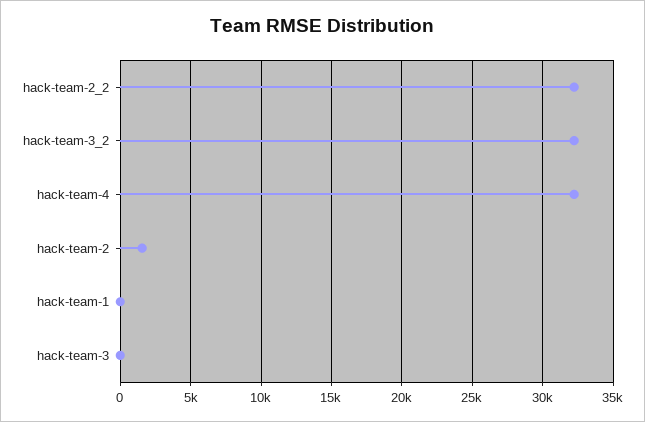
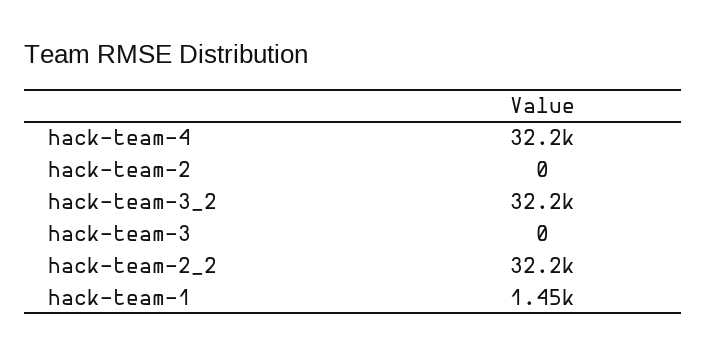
hack-team-2: 1500 -> 0
hack-team-1: 0 -> 1450

